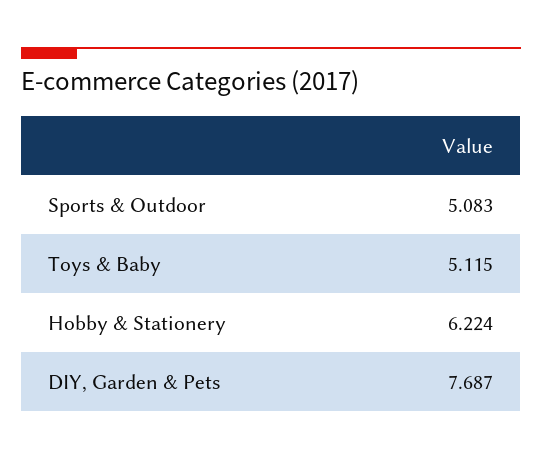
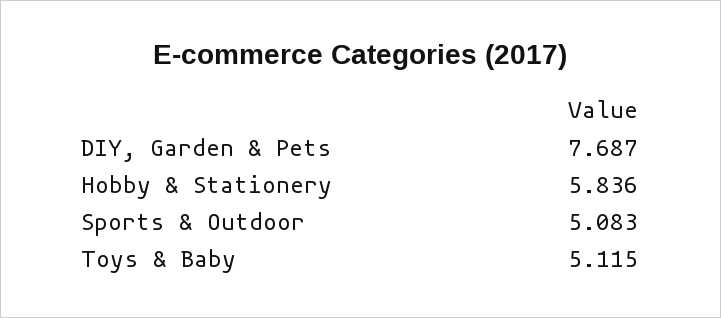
Hobby & Stationery: 6.224 -> 5.836

